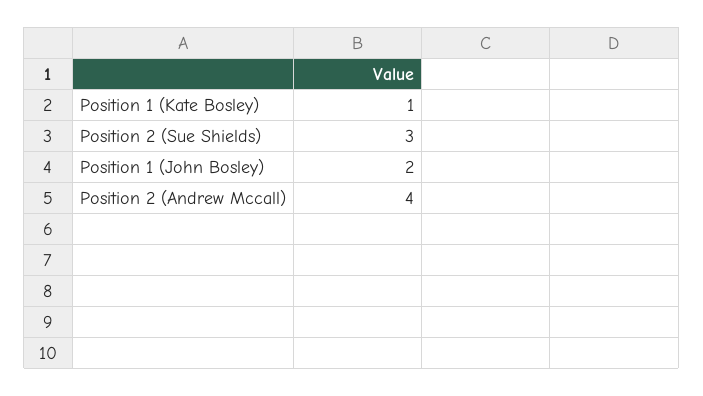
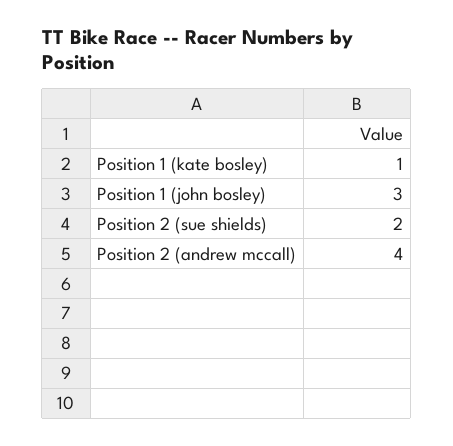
Position 2 (Sue Shields): 3 -> 2
Position 1 (John Bosley): 2 -> 3

